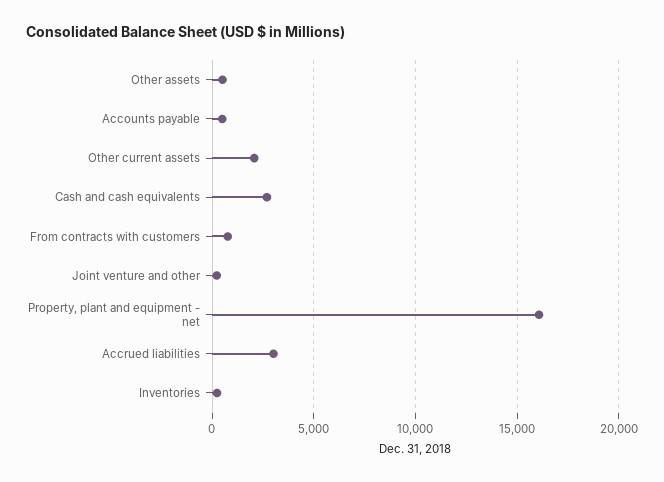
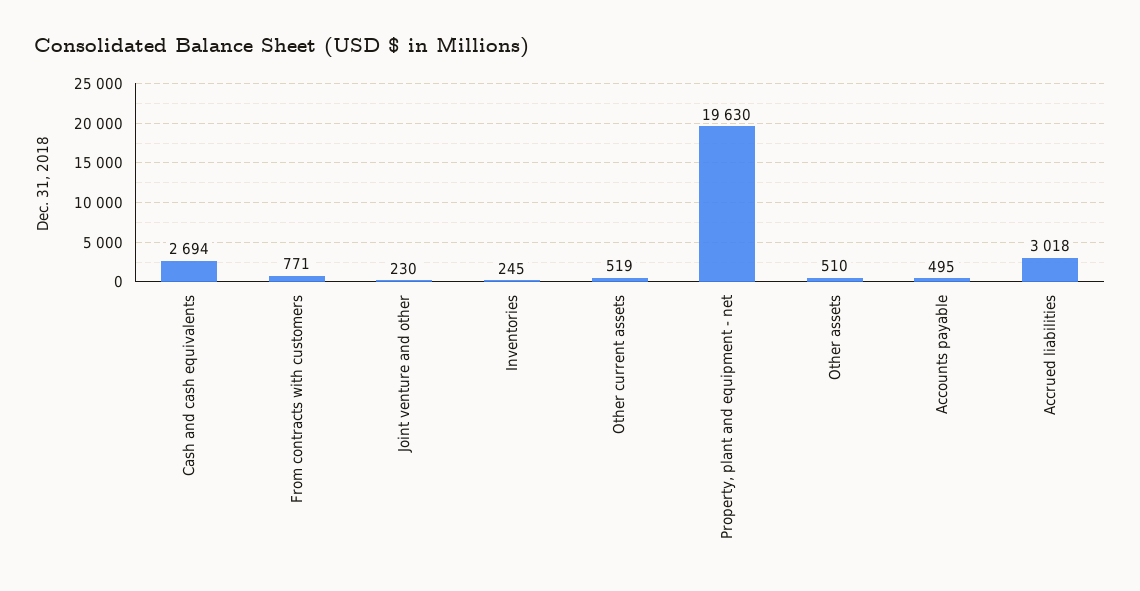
Other current assets: 2000 -> 519
Property, plant and equipment - net: 16000 -> 19630

